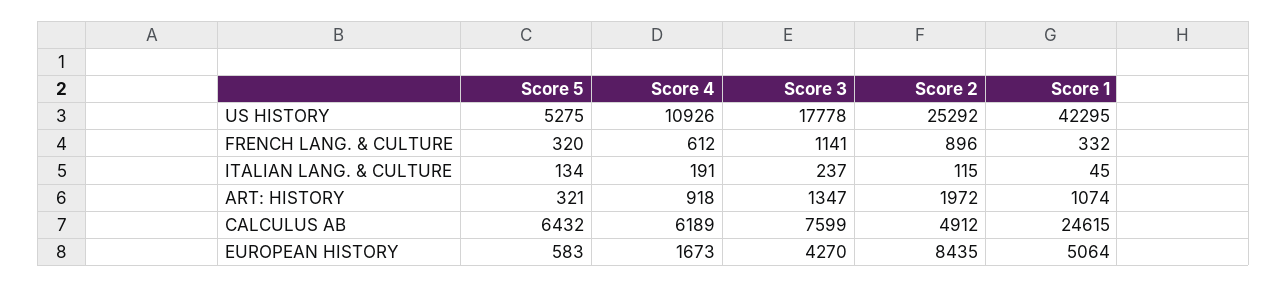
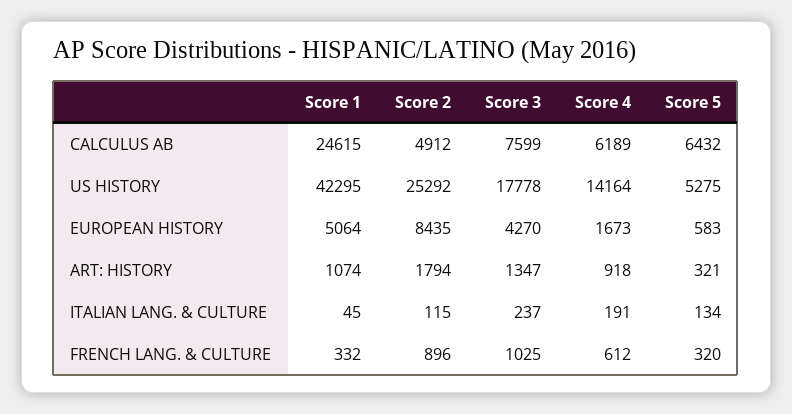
Score 4, US HISTORY: 10926 -> 14164
Score 3, FRENCH LANG. & CULTURE: 1141 -> 1025
Score 2, ART: HISTORY: 1972 -> 1794

